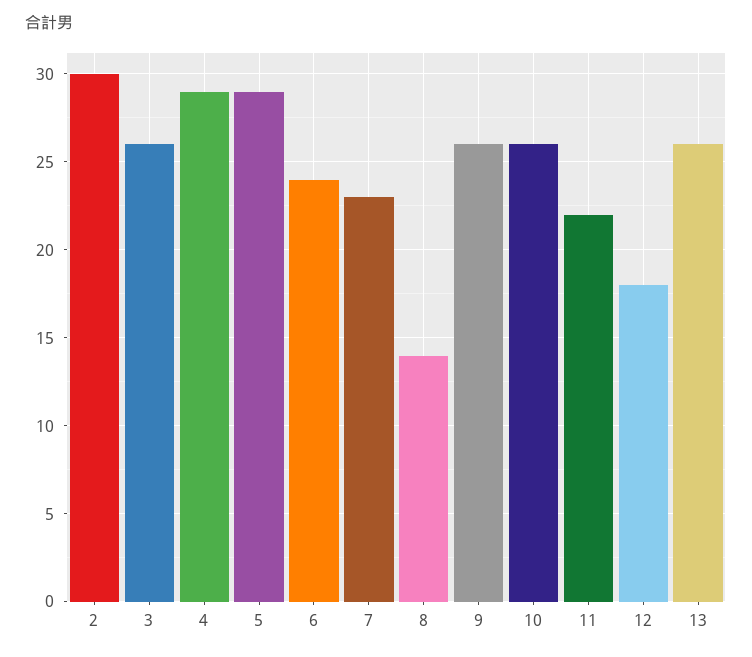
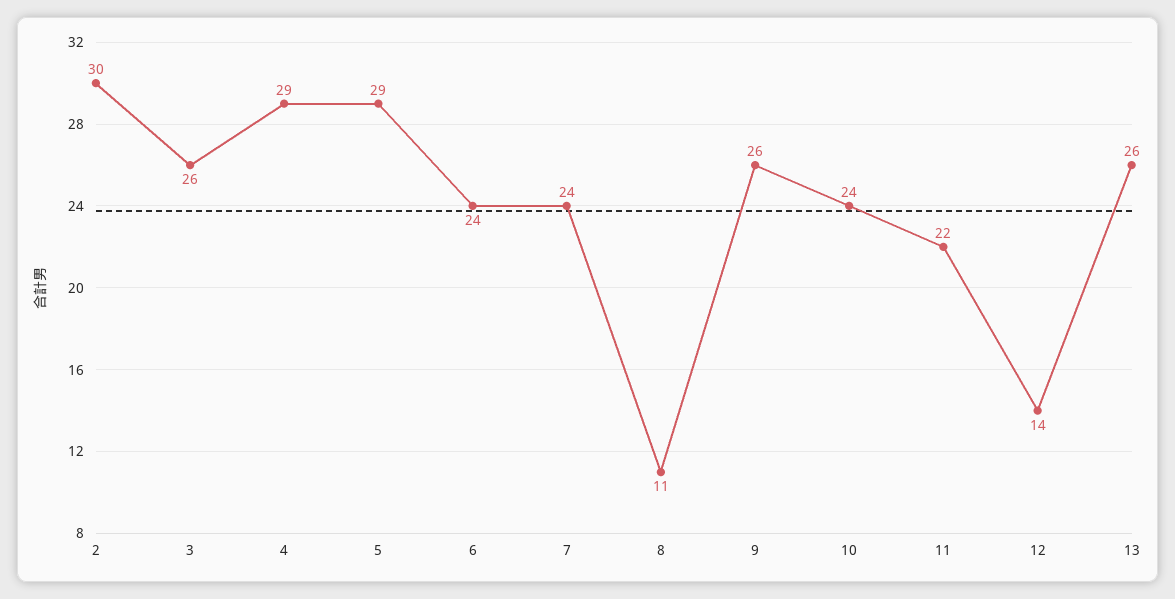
7: 23 -> 24
8: 14 -> 11
10: 26 -> 24
12: 18 -> 14

